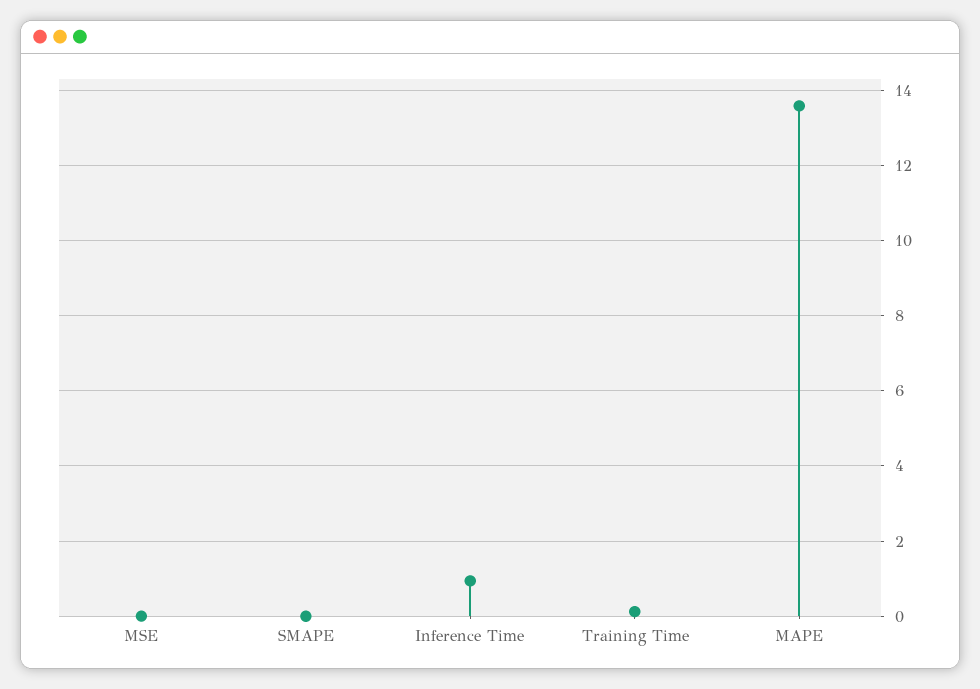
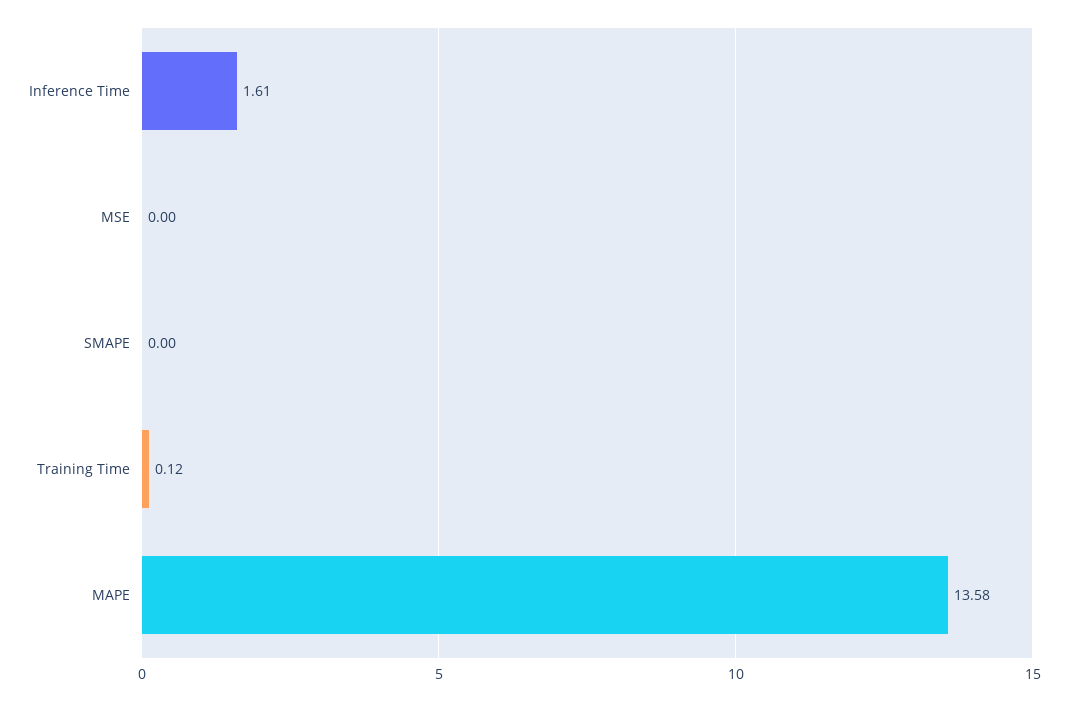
Inference Time: 1 -> 1.61

